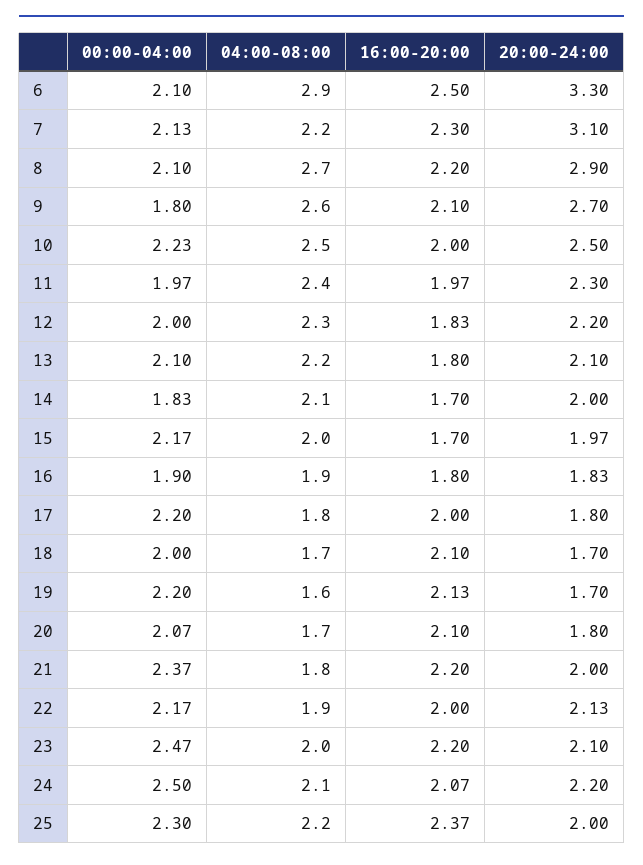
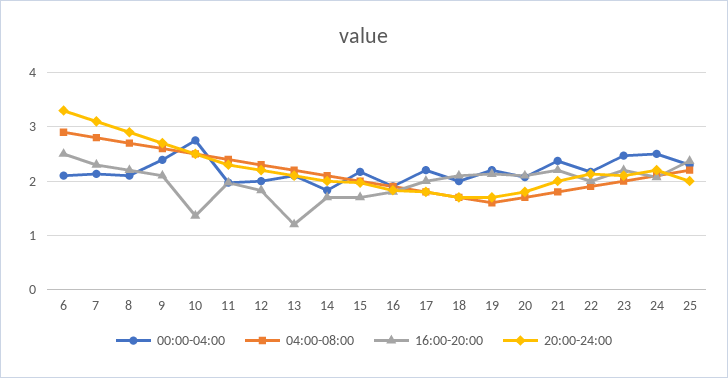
04:00-08:00, 7: 2.2 -> 2.8
00:00-04:00, 9: 1.8 -> 2.4
00:00-04:00, 10: 2.23 -> 2.8
16:00-20:00, 10: 2 -> 1.4
16:00-20:00, 13: 1.8 -> 1.2

